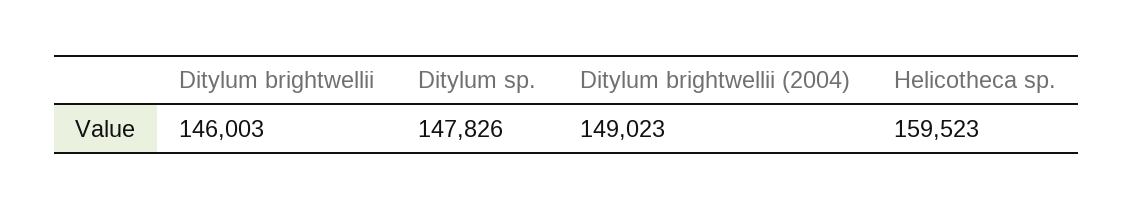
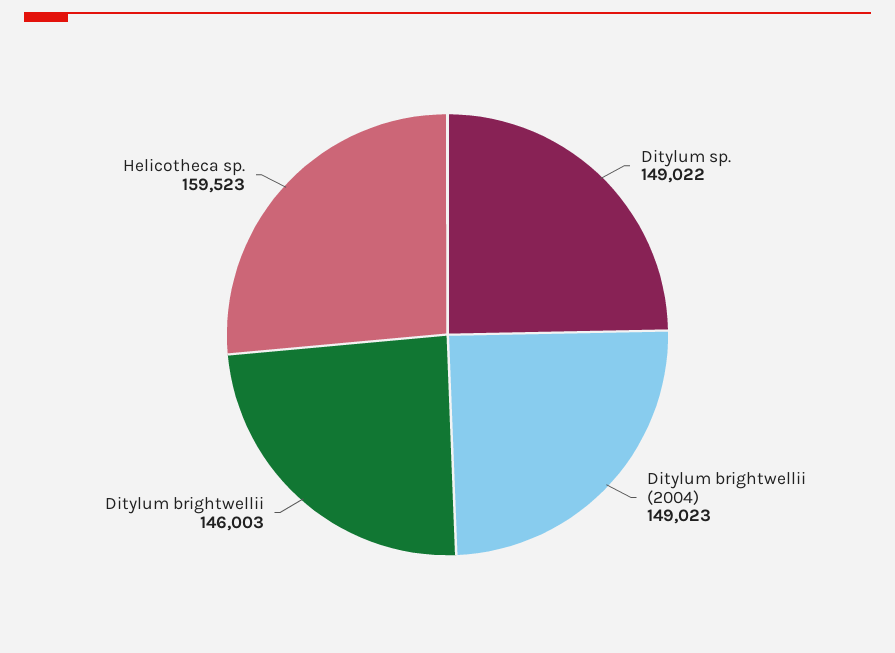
Ditylum sp.: 147826 -> 149022

